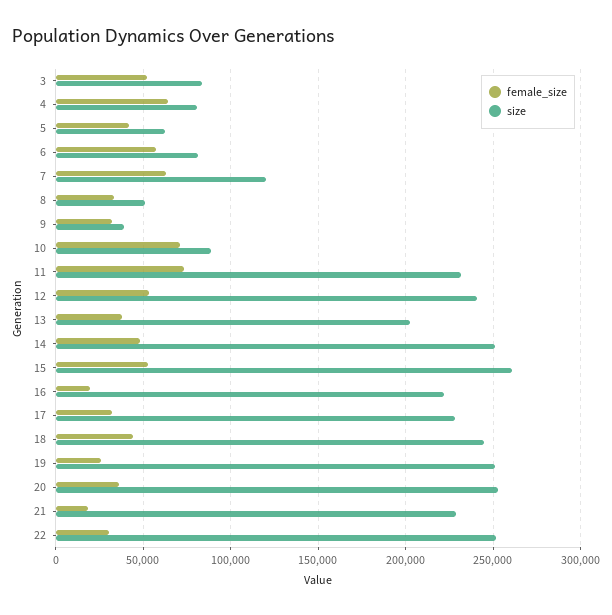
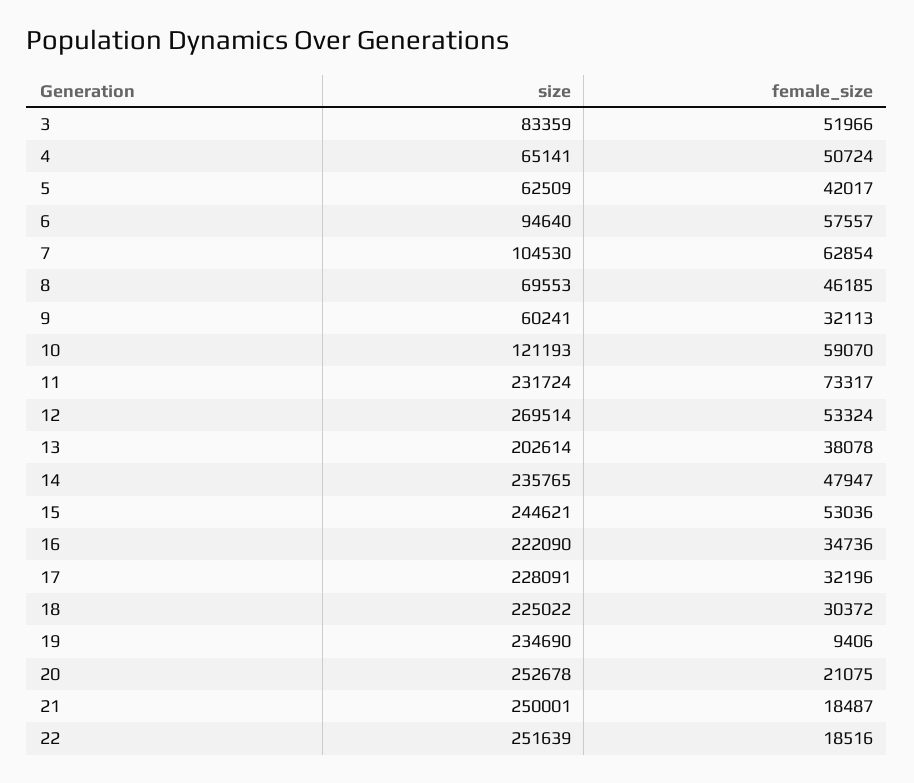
female_size, 4: 65000 -> 50724
size, 4: 80000 -> 65141
size, 6: 80000 -> 94640
size, 7: 120000 -> 104530
female_size, 8: 35000 -> 46185
size, 8: 50000 -> 69553
size, 9: 40000 -> 60241
female_size, 10: 70000 -> 59070
size, 10: 90000 -> 121193
size, 12: 240000 -> 269514
size, 14: 250000 -> 235765
size, 15: 260000 -> 244621
female_size, 16: 20000 -> 34736
female_size, 18: 45000 -> 30372
size, 18: 245000 -> 225022
female_size, 19: 25000 -> 9406
size, 19: 250000 -> 234690
female_size, 20: 35000 -> 21075
size, 21: 230000 -> 250001
female_size, 22: 30000 -> 18516

